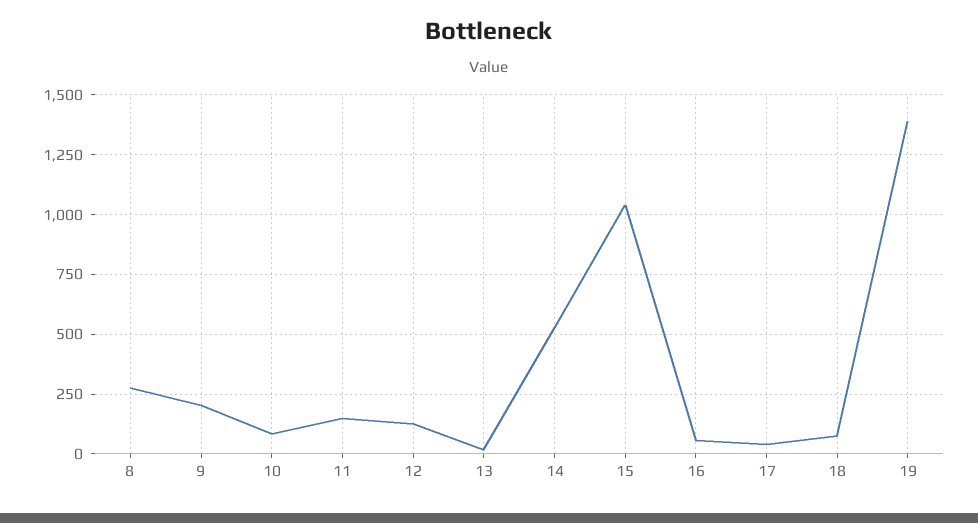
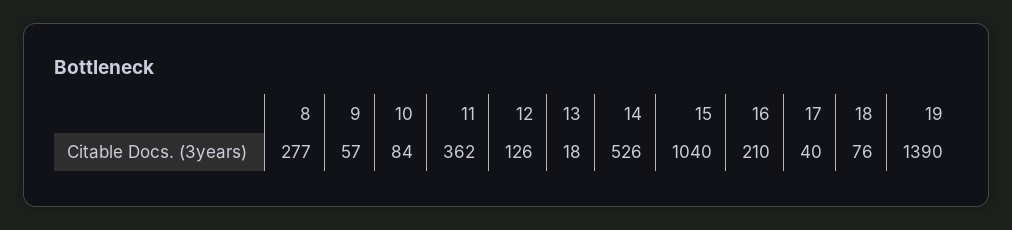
9: 200 -> 57
11: 150 -> 362
16: 50 -> 210

